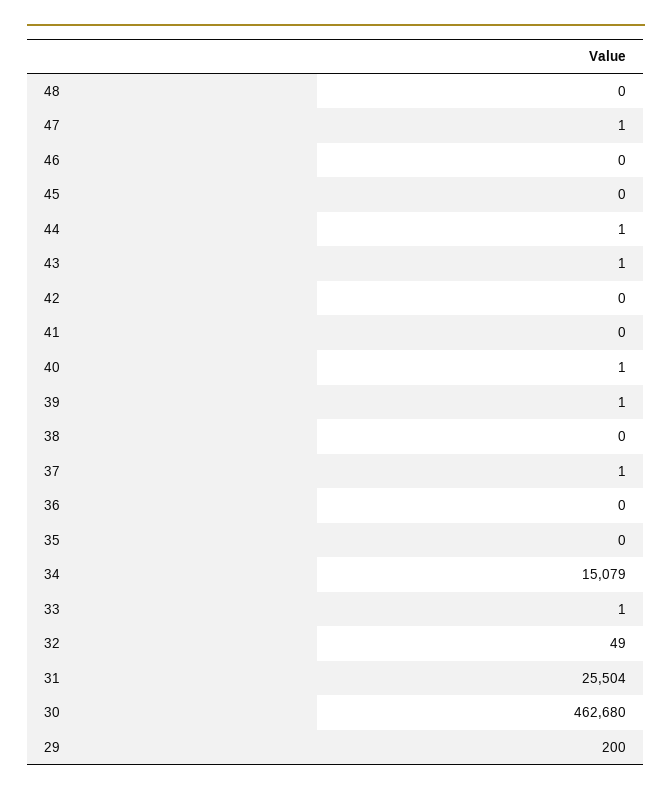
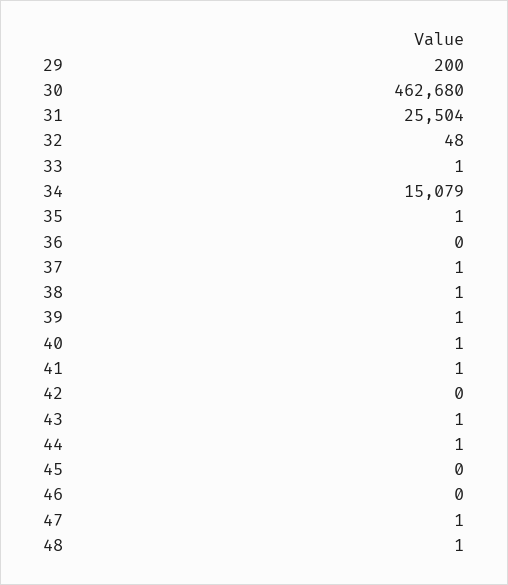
48: 0 -> 1
41: 0 -> 1
38: 0 -> 1
35: 0 -> 1
32: 49 -> 48

